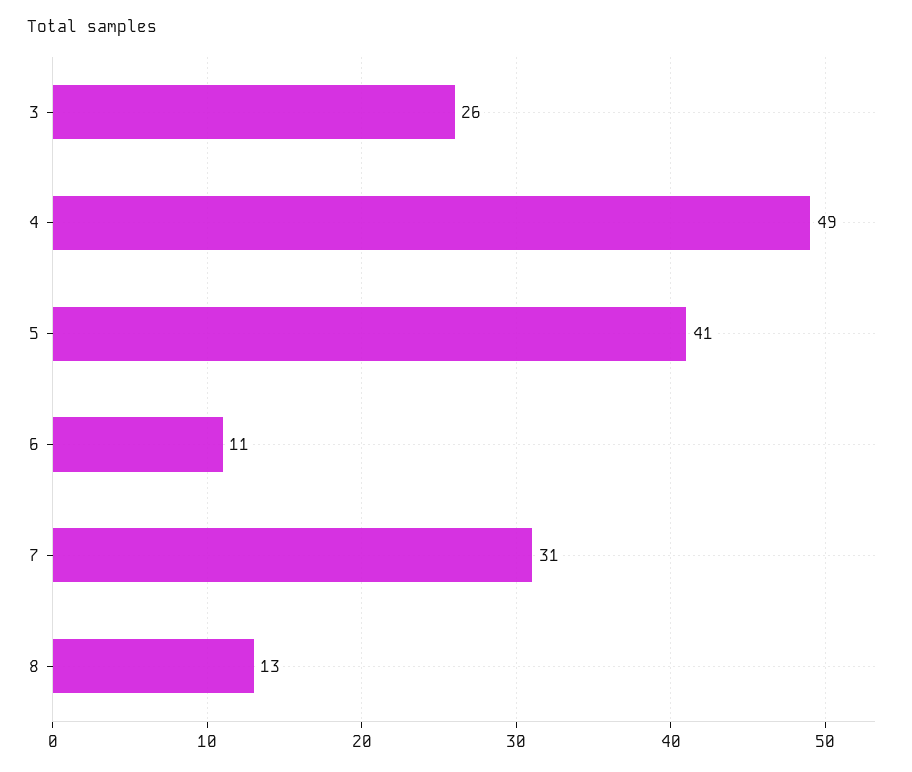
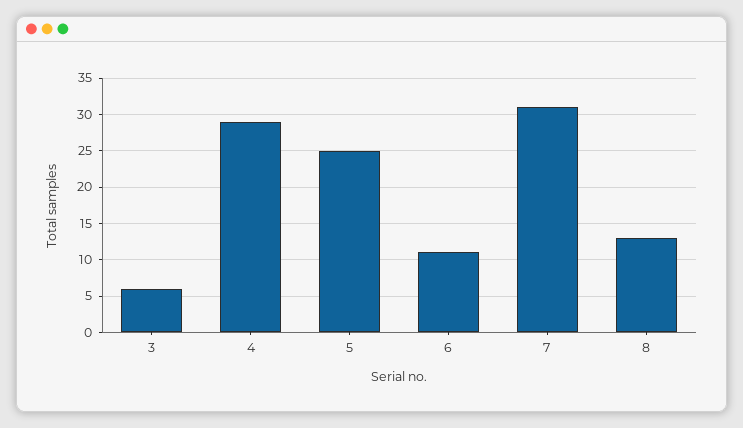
3: 26 -> 6
4: 49 -> 29
5: 41 -> 25

